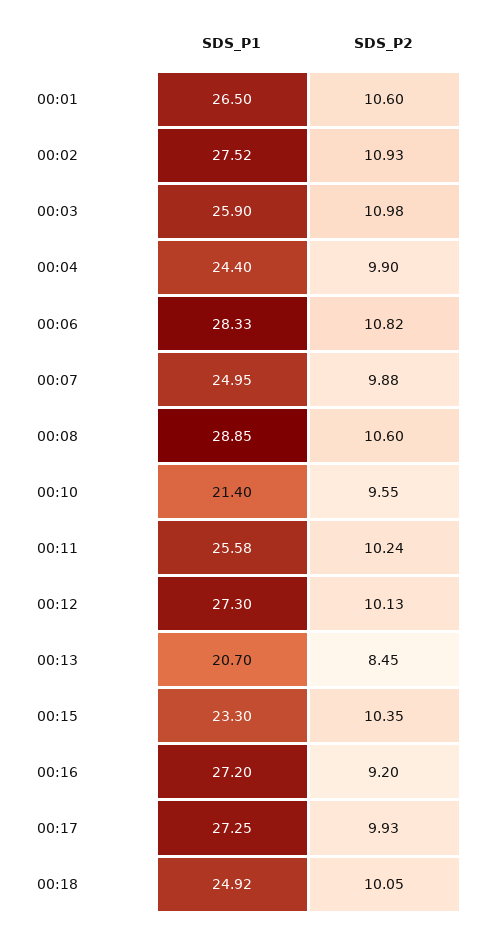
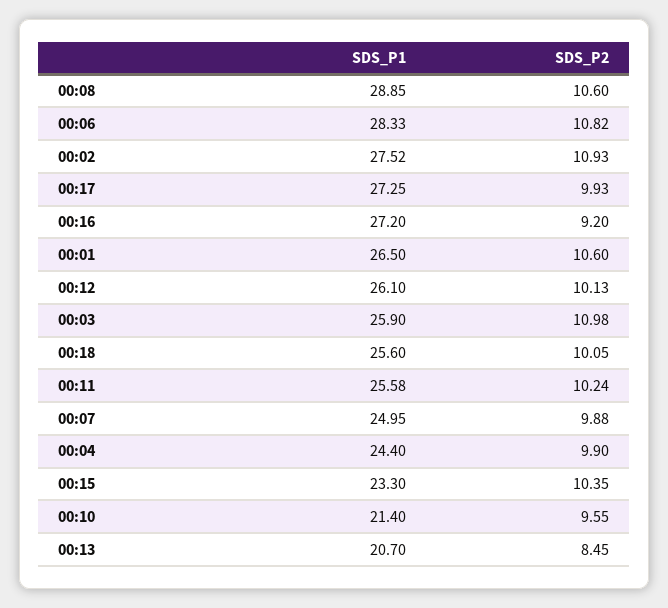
SDS_P1, 00:12: 27.3 -> 26.1
SDS_P1, 00:18: 24.92 -> 25.6

